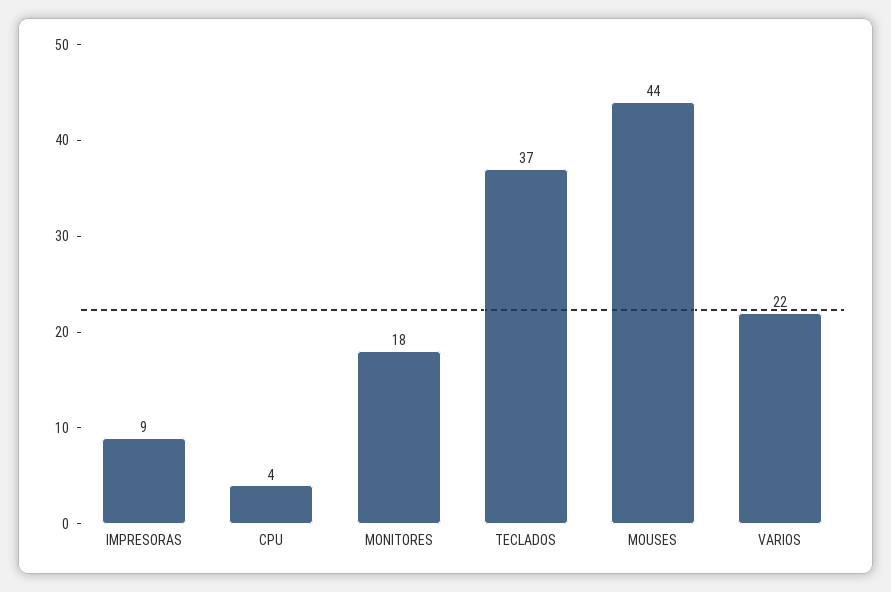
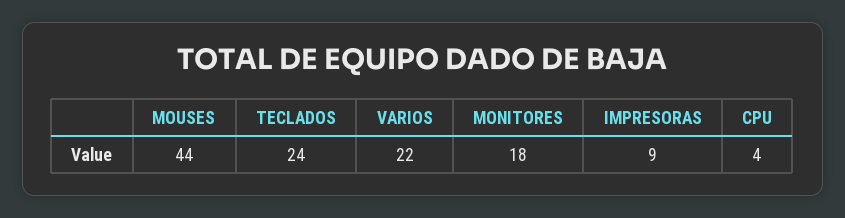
TECLADOS: 37 -> 24

